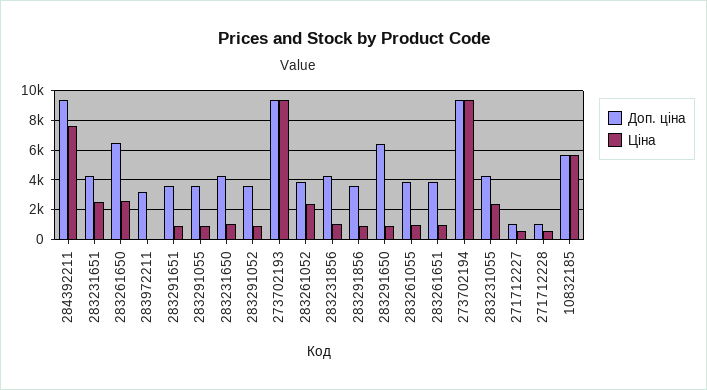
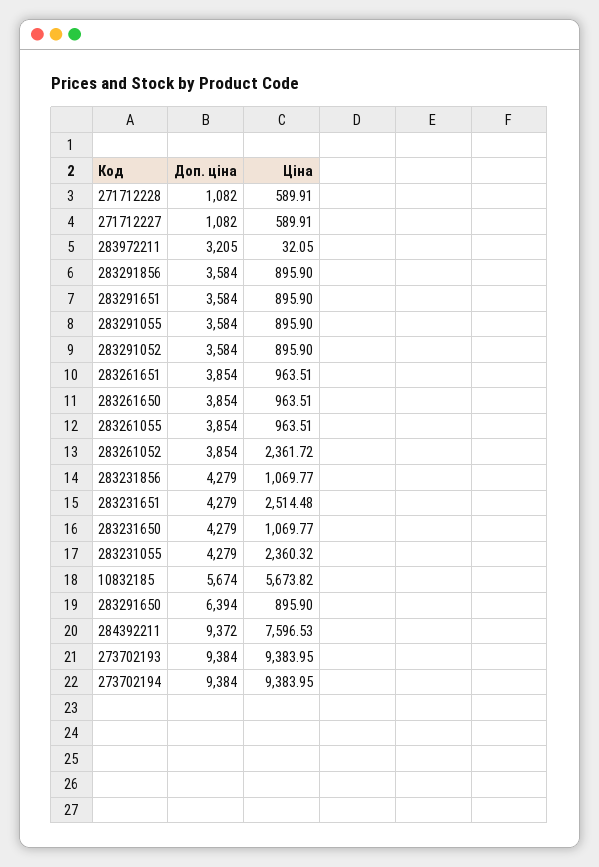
Доп. ціна, 283261650: 6500 -> 3854
Ціна, 283261650: 2500 -> 963.51

